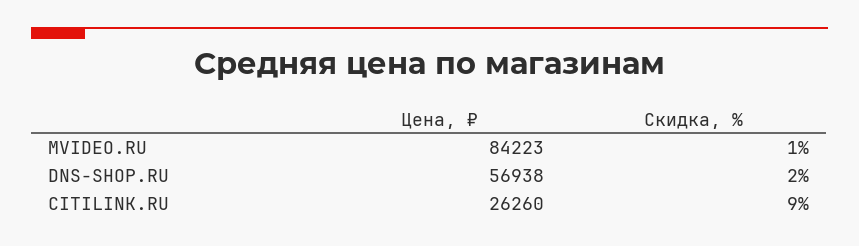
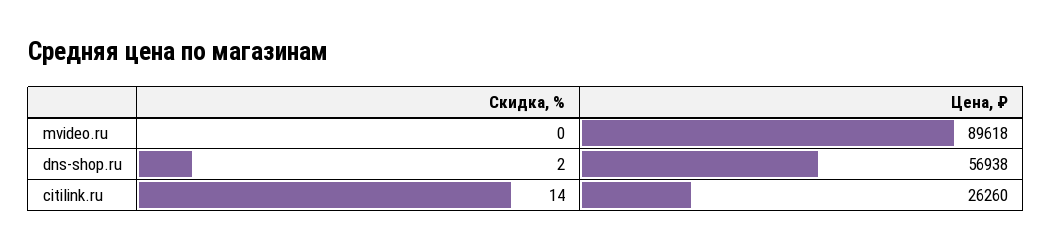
Цена, ₽, MVIDEO.RU: 84223 -> 89618
Скидка, %, MVIDEO.RU: 1 -> 0
Скидка, %, CITILINK.RU: 9 -> 14

